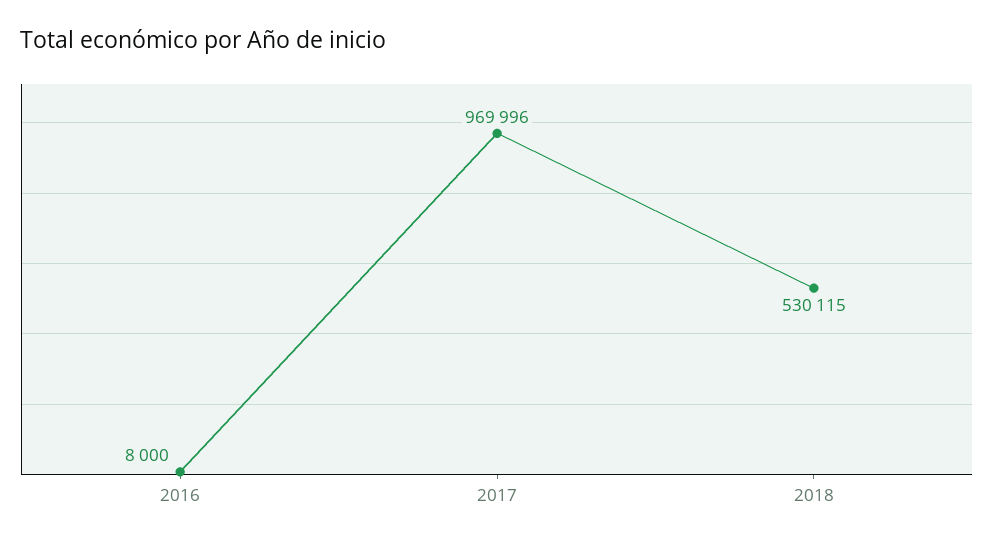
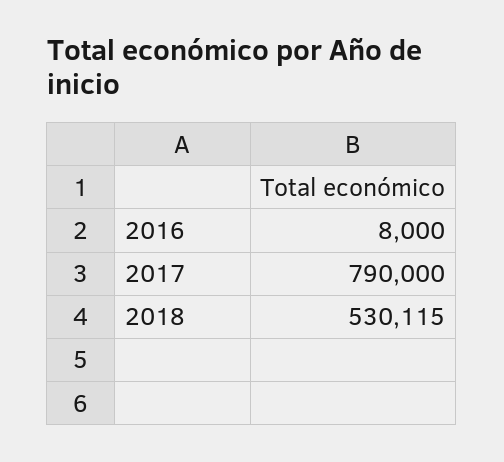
2017: 969996 -> 790000

